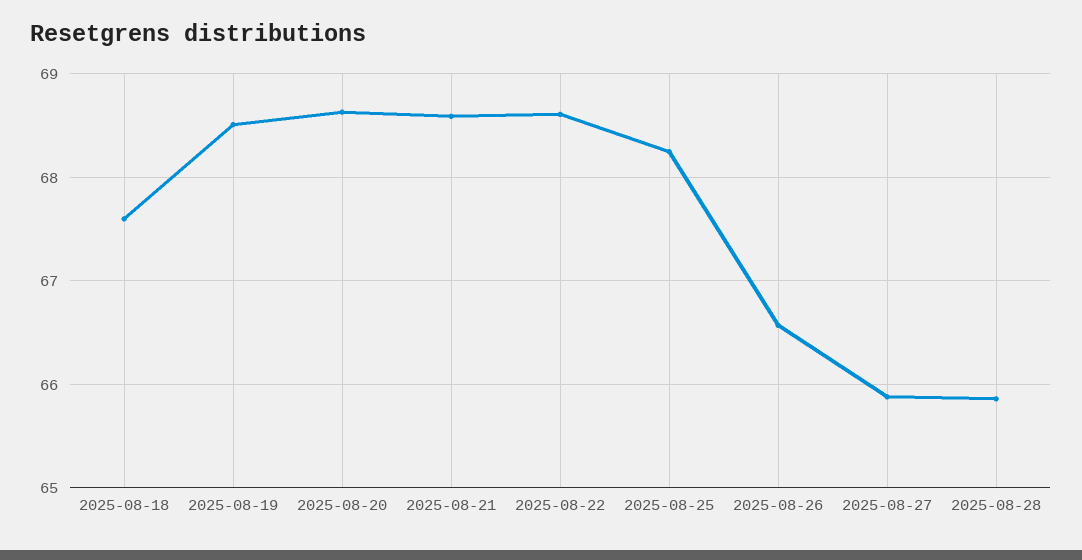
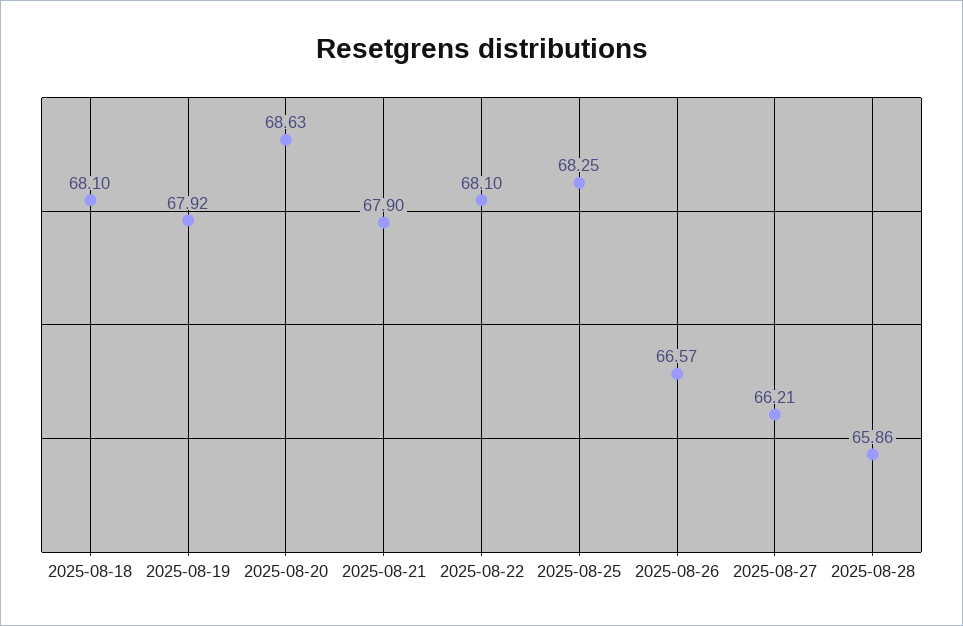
2025-08-18: 67.6 -> 68.1
2025-08-19: 68.5 -> 67.92
2025-08-21: 68.6 -> 67.9
2025-08-22: 68.6 -> 68.1
2025-08-27: 65.9 -> 66.21

